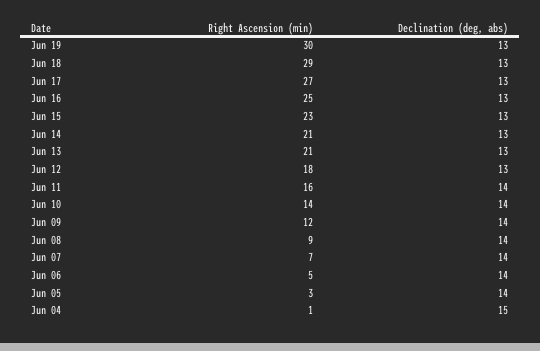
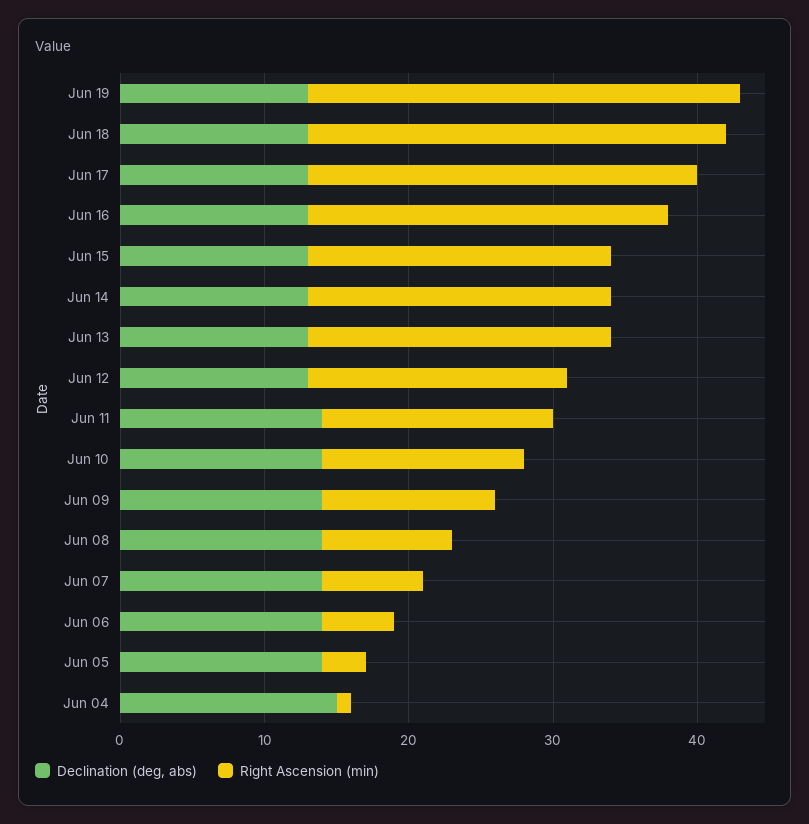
Right Ascension (min), Jun 15: 23 -> 21

